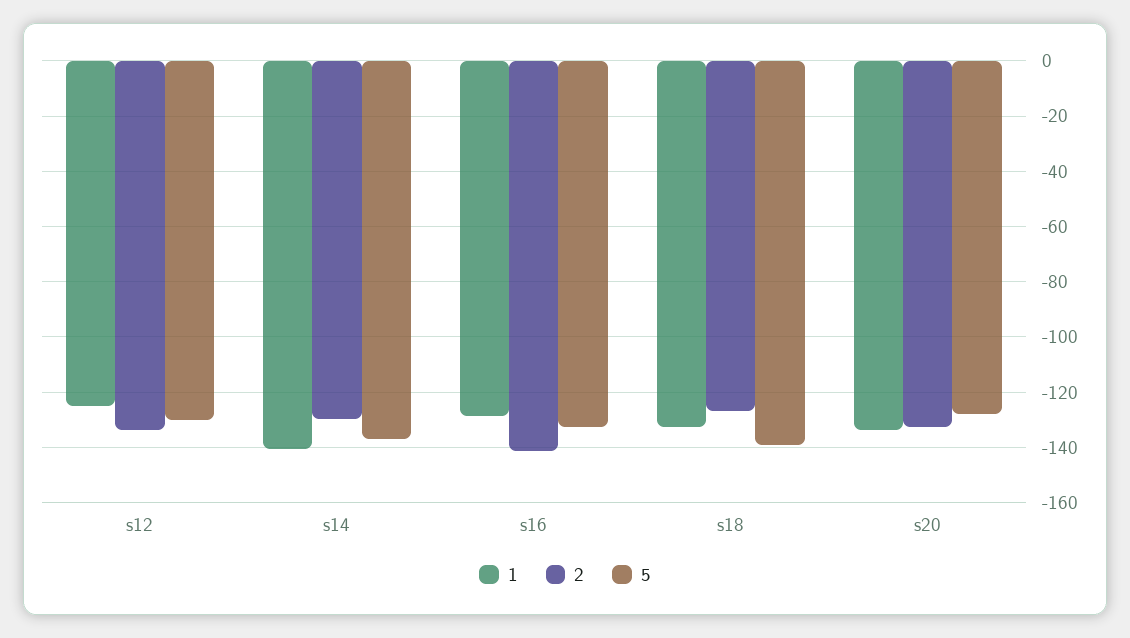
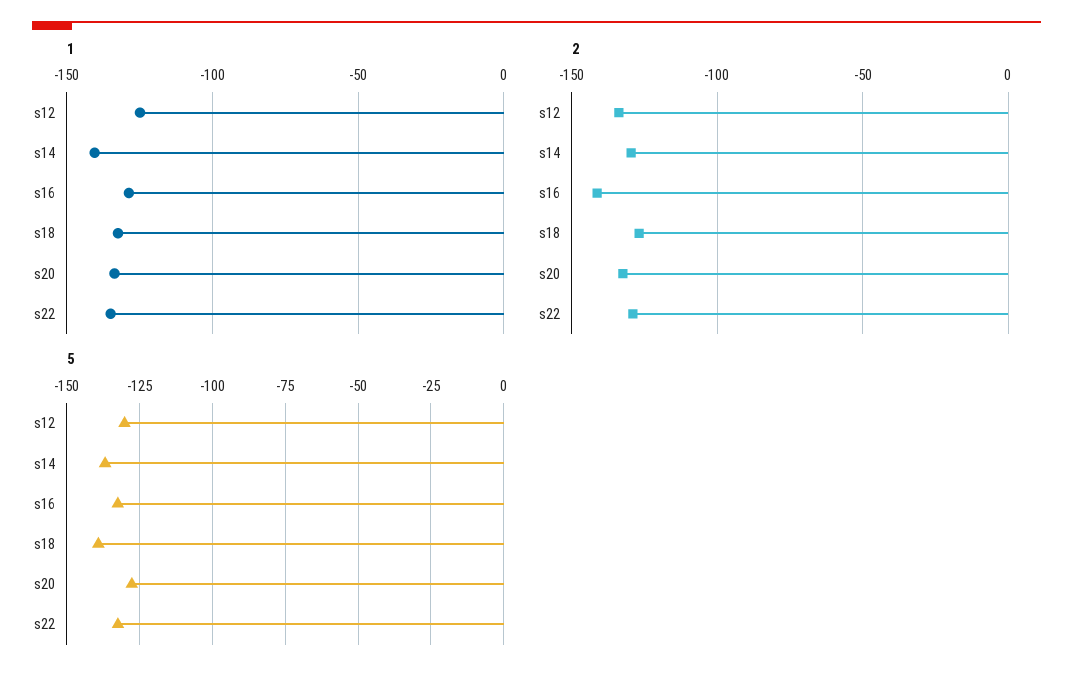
1, s22: none -> -135
2, s22: none -> -130
5, s22: none -> -132.5

